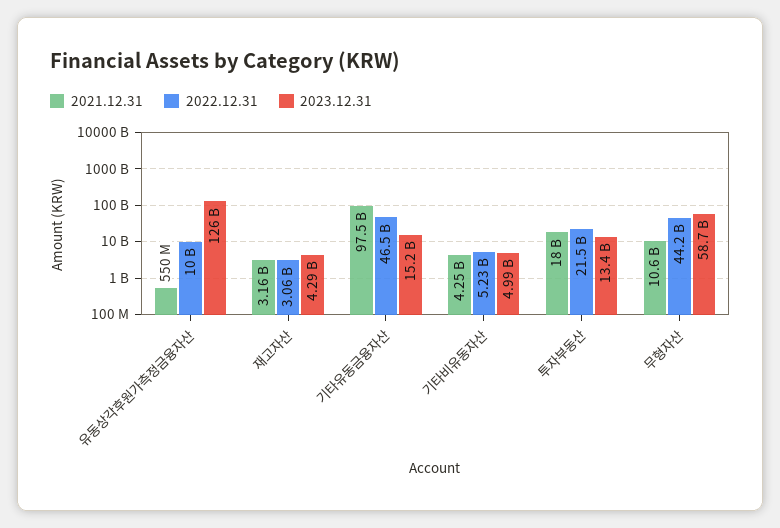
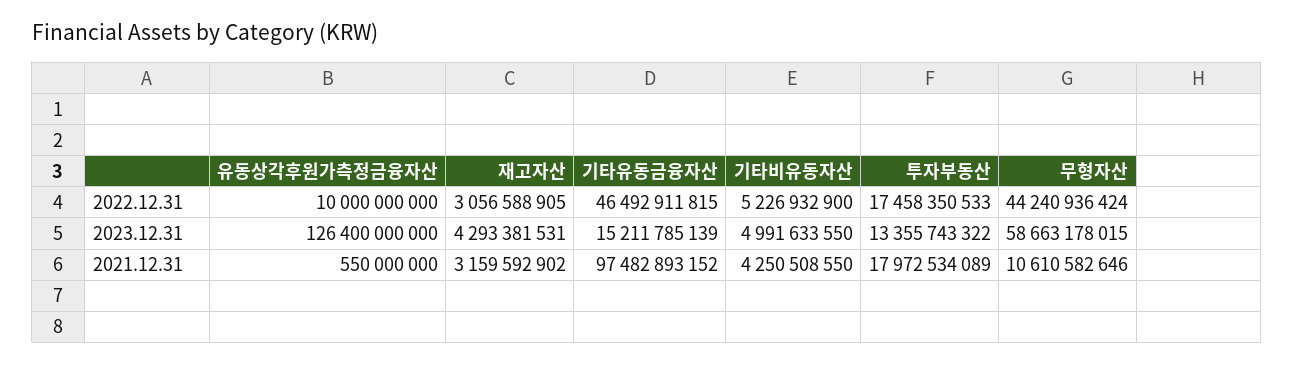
2022.12.31, 투자부동산: 21500000000 -> 17458350533

